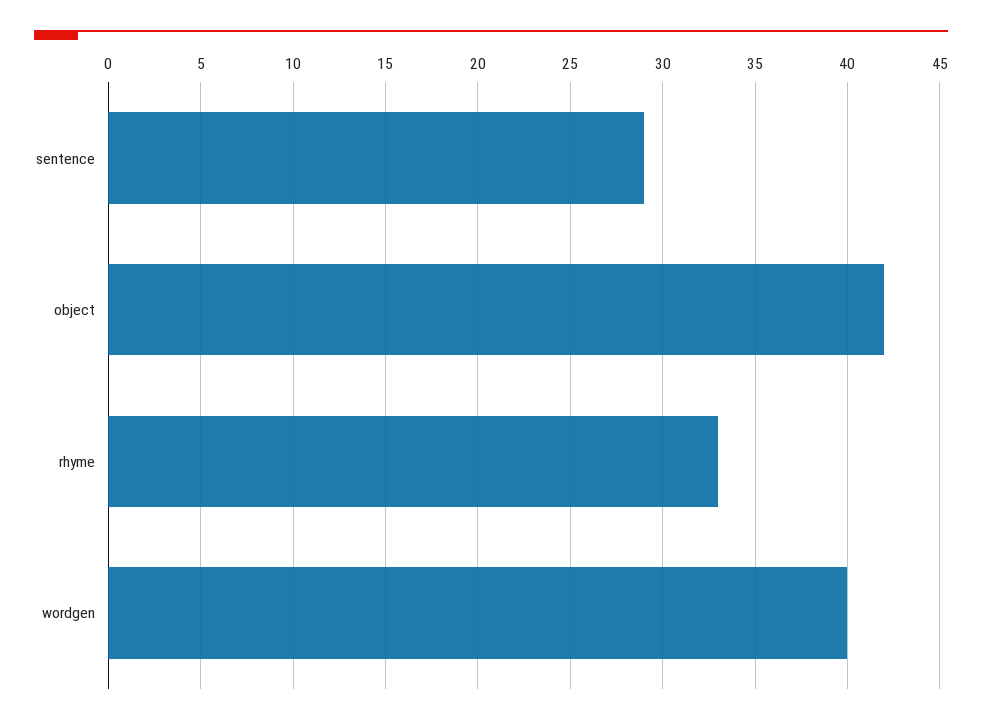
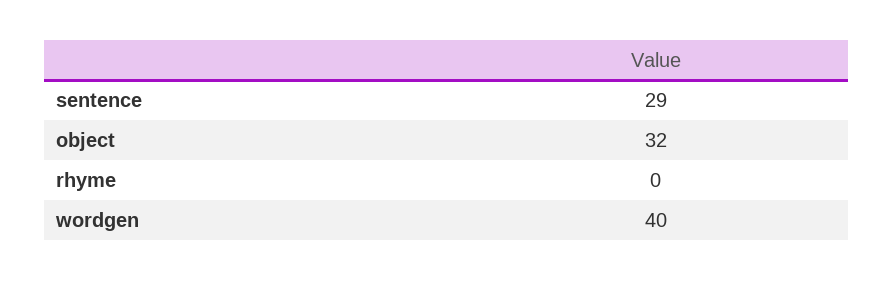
object: 42 -> 32
rhyme: 33 -> 0

